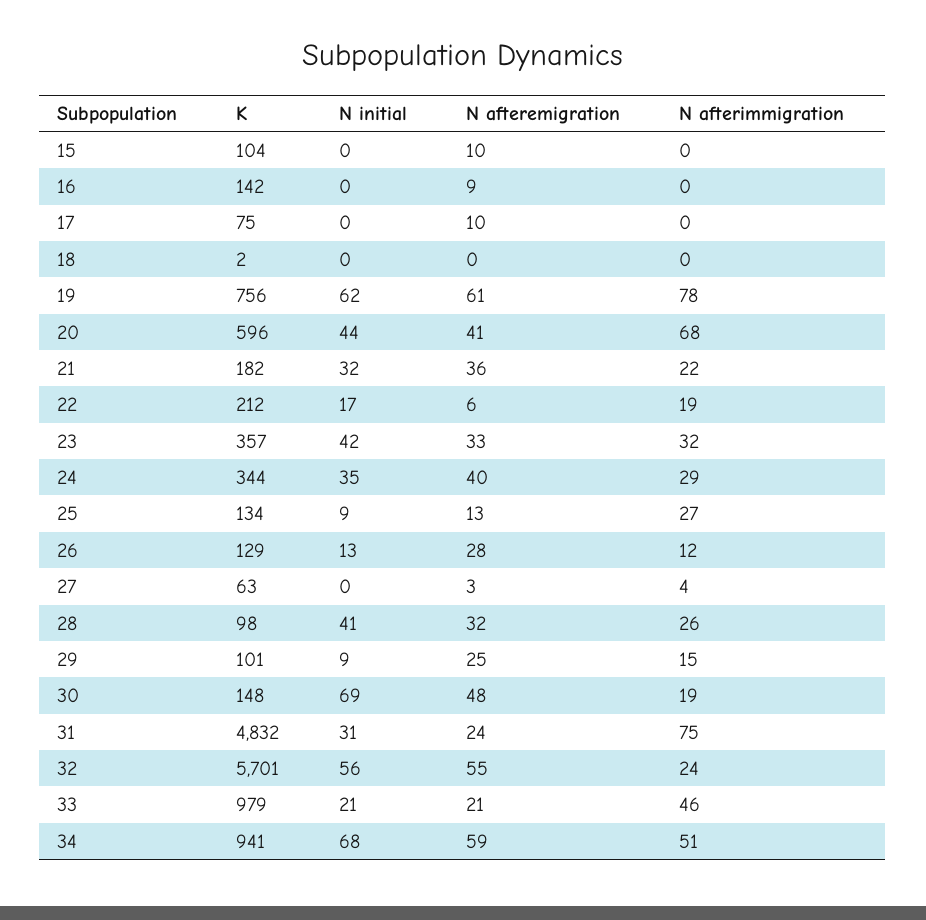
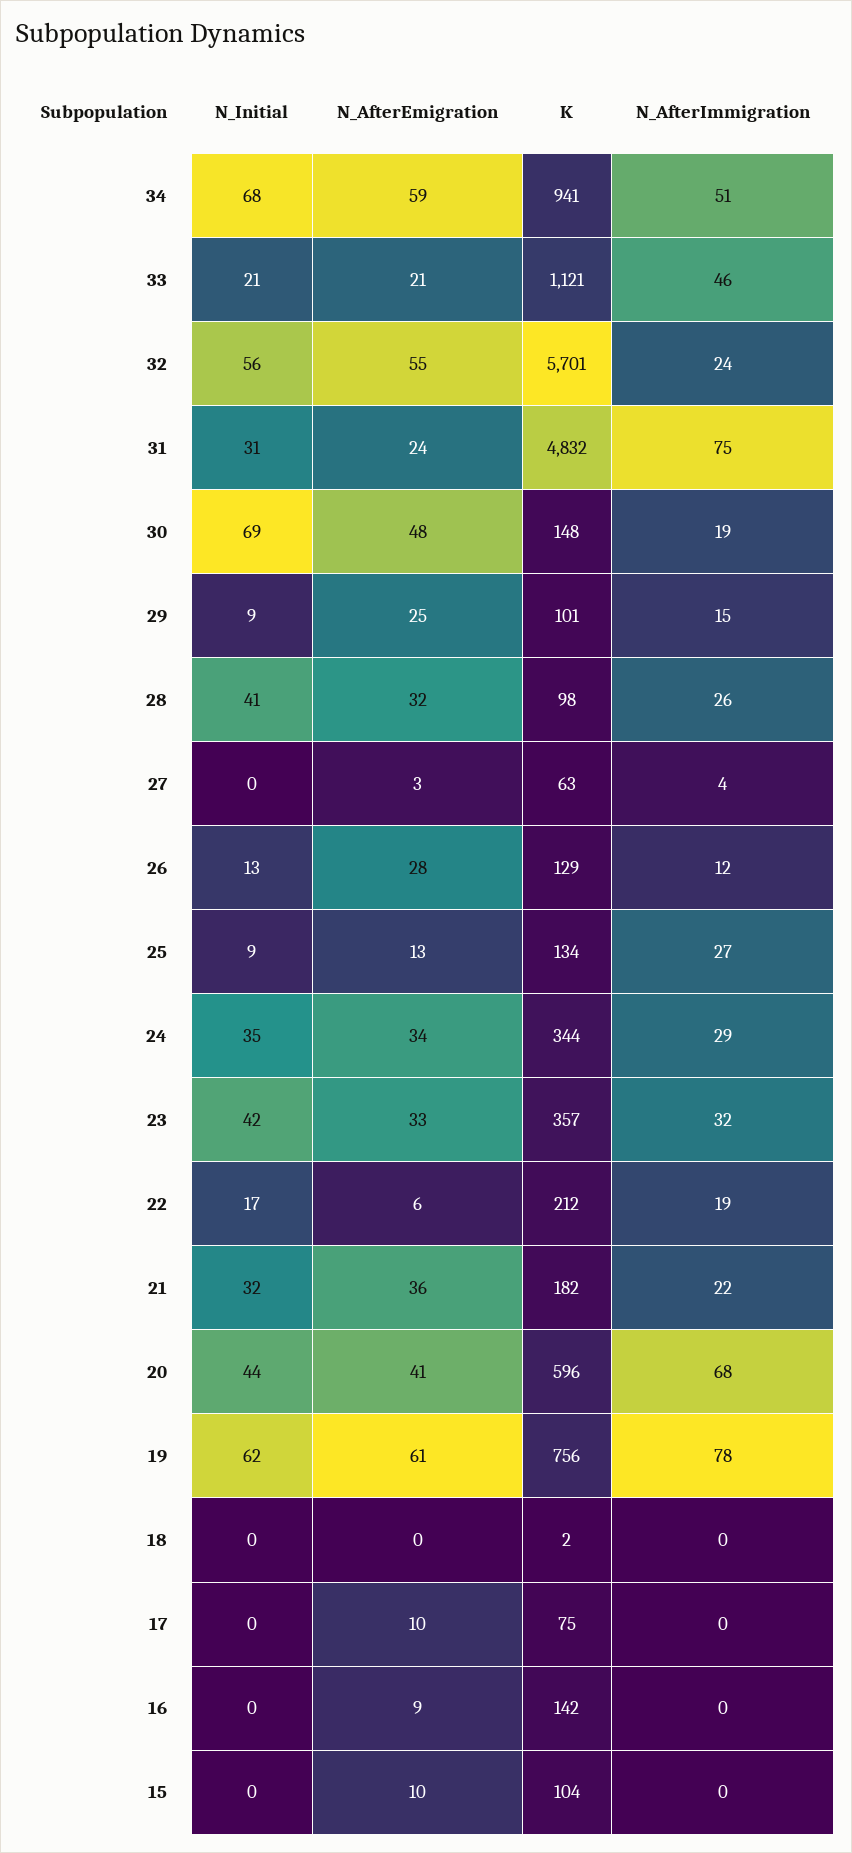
N afteremigration, 24: 40 -> 34
K, 33: 979 -> 1121

